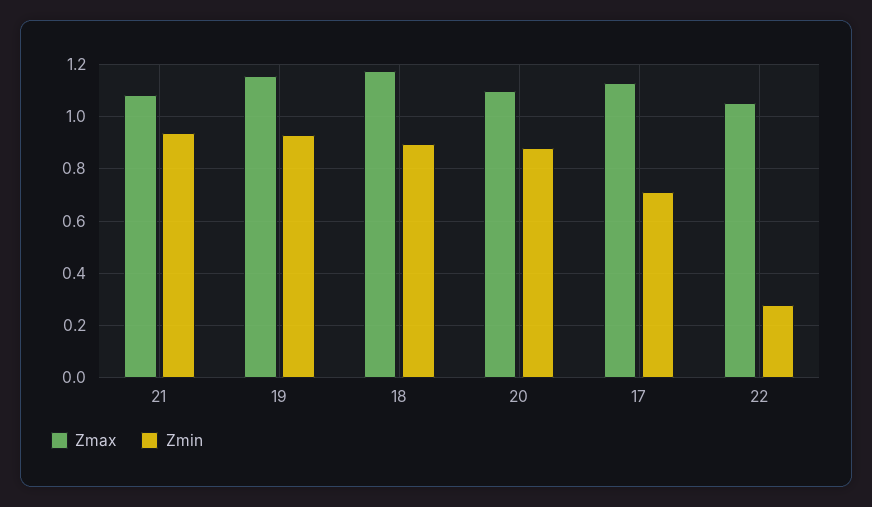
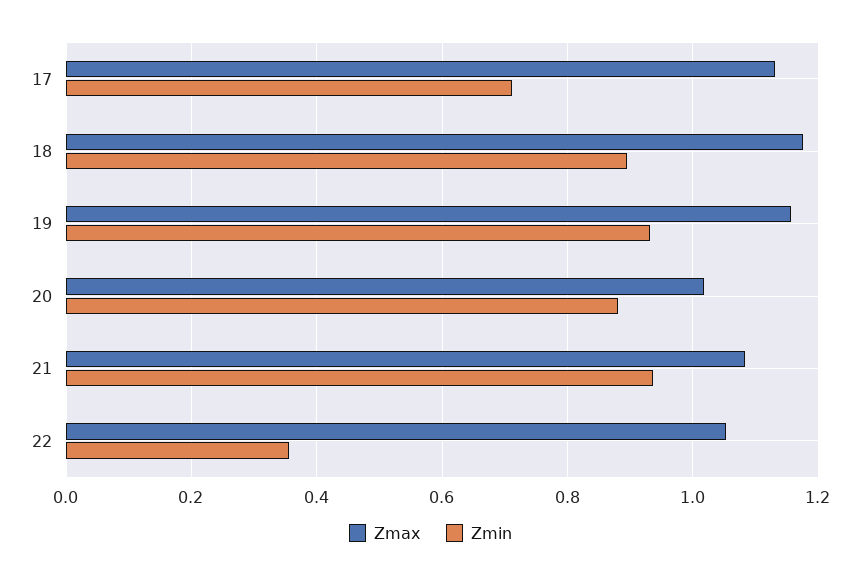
Zmax, 20: 1.1 -> 1.02
Zmin, 22: 0.275 -> 0.36

